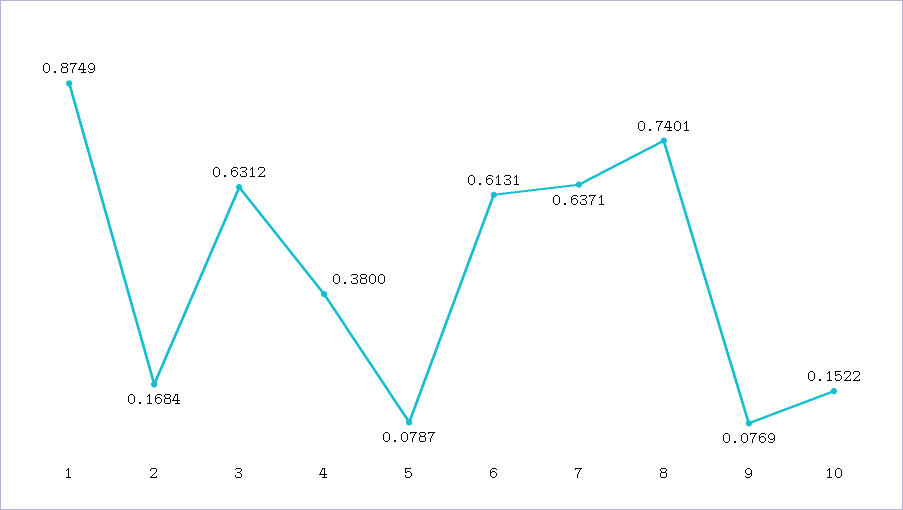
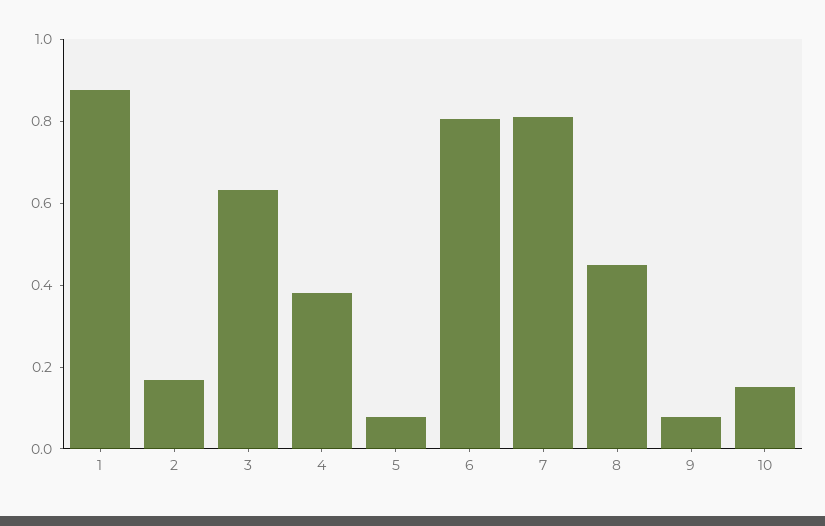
6: 0.6131 -> 0.8
7: 0.6371 -> 0.8
8: 0.7401 -> 0.45

